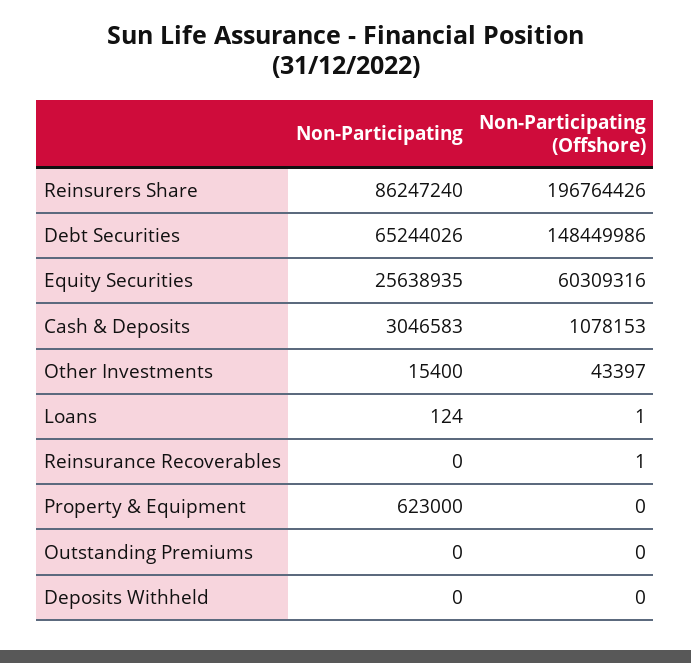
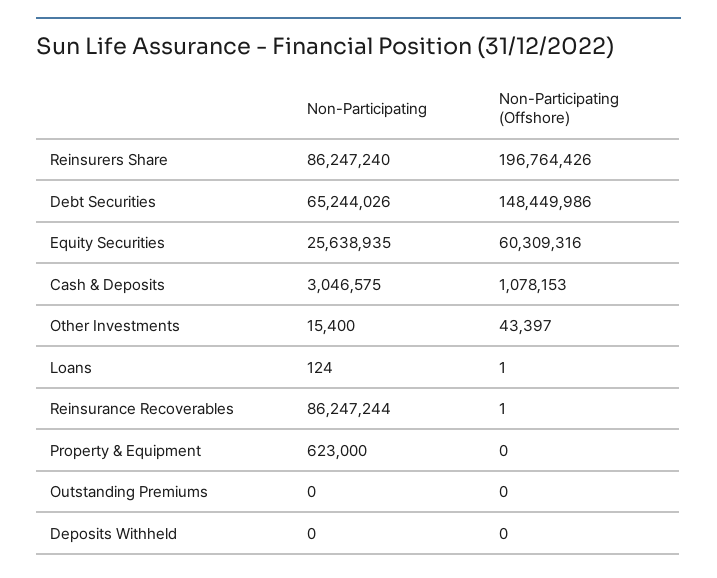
Non-Participating, Cash & Deposits: 3046583 -> 3046575
Non-Participating, Reinsurance Recoverables: 0 -> 86247244

